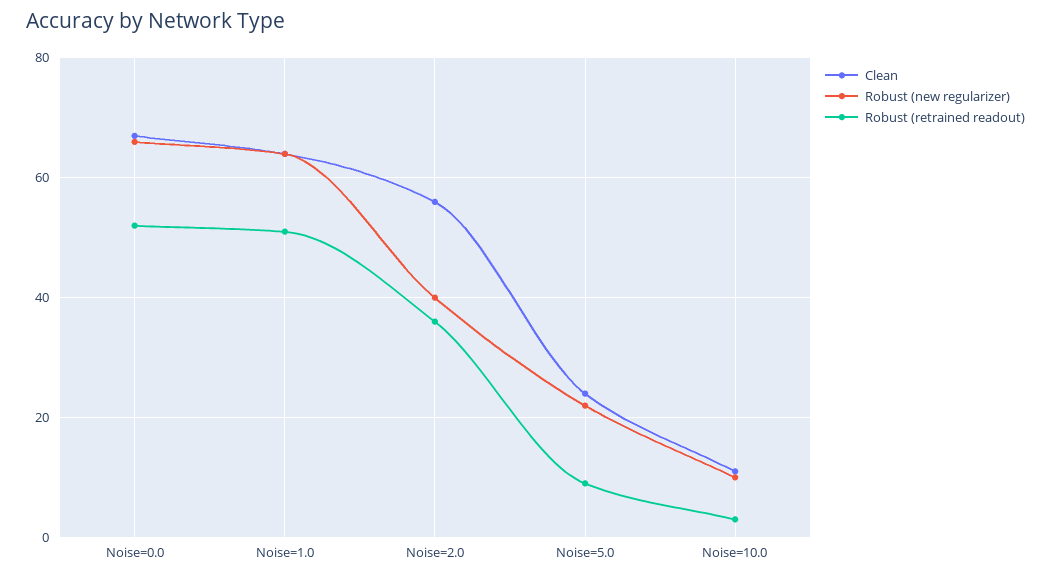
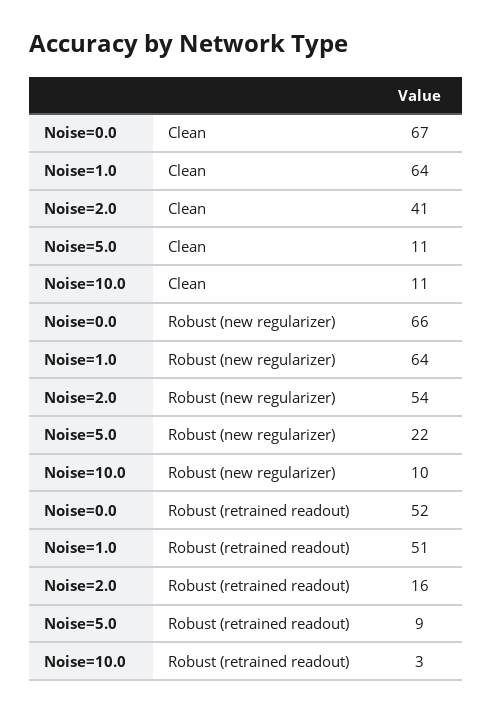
Clean, Noise=2.0: 55 -> 41
Robust (new regularizer), Noise=2.0: 40 -> 54
Robust (retrained readout), Noise=2.0: 35 -> 16
Clean, Noise=5.0: 25 -> 11

